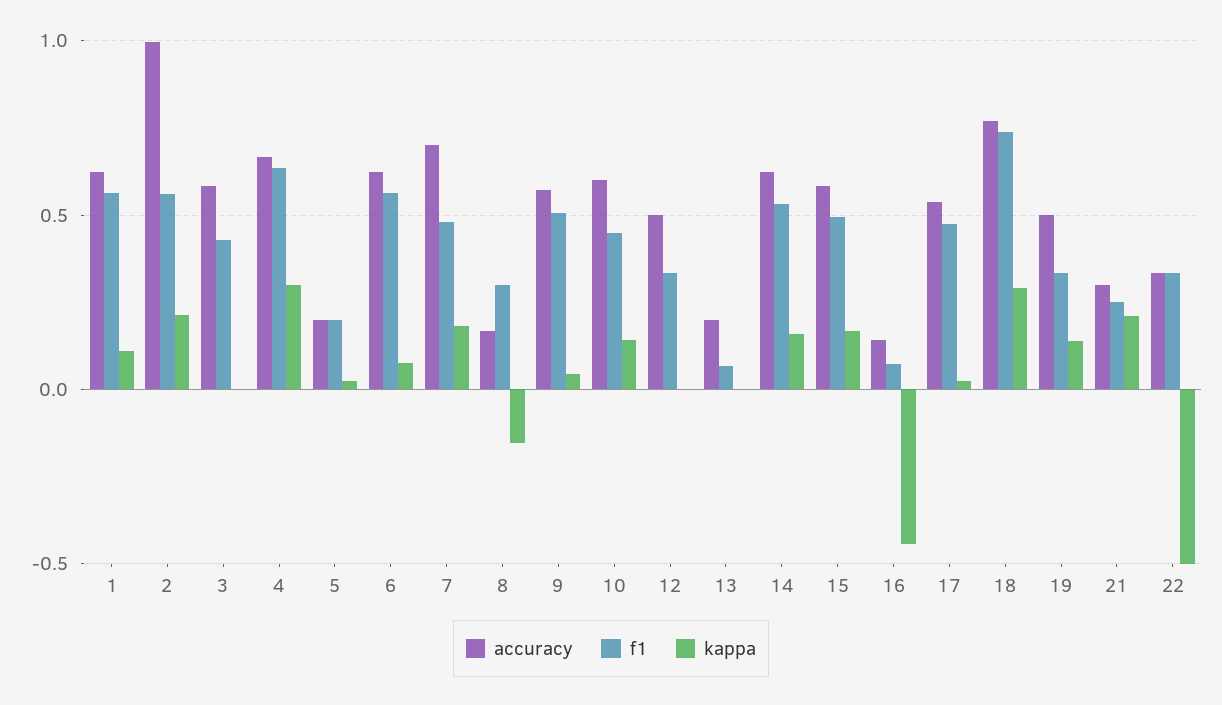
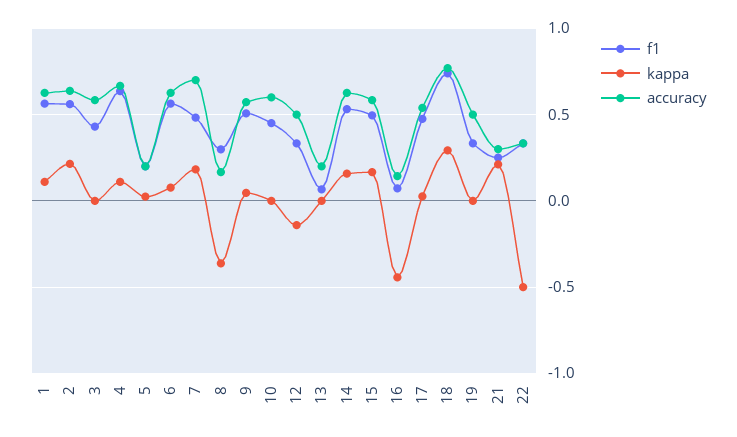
accuracy, 2: 1 -> 0.65
kappa, 4: 0.3 -> 0.1
kappa, 8: -0.15 -> -0.35
kappa, 10: 0.15 -> 0
kappa, 12: 0 -> -0.15
kappa, 19: 0.15 -> 0

